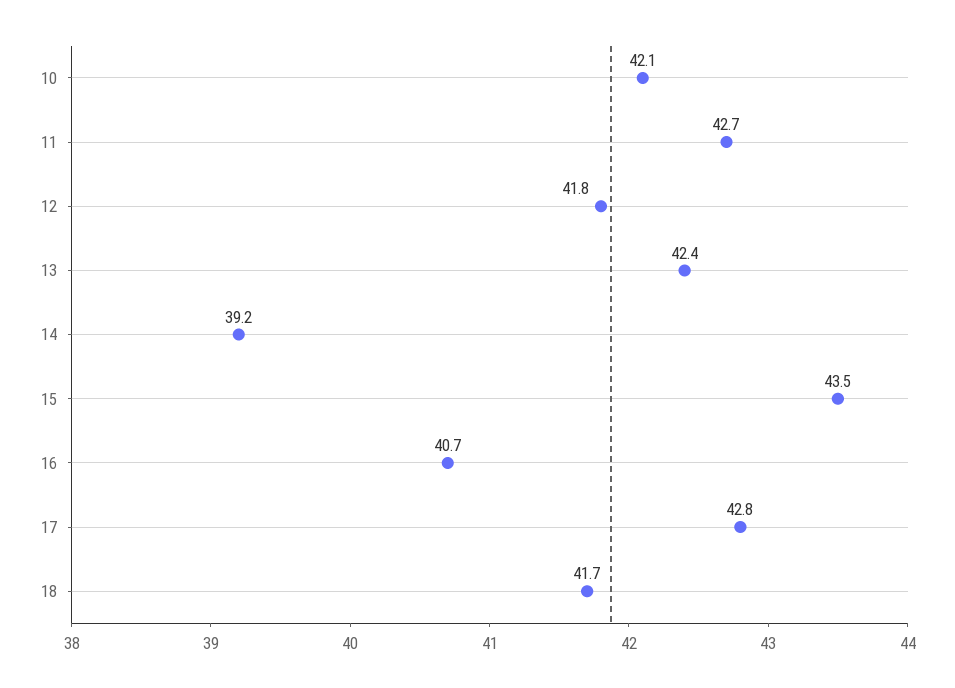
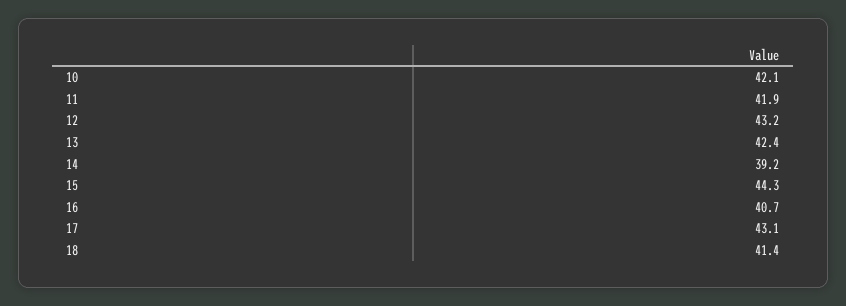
11: 42.7 -> 41.9
12: 41.8 -> 43.2
15: 43.5 -> 44.3
17: 42.8 -> 43.1
18: 41.7 -> 41.4

